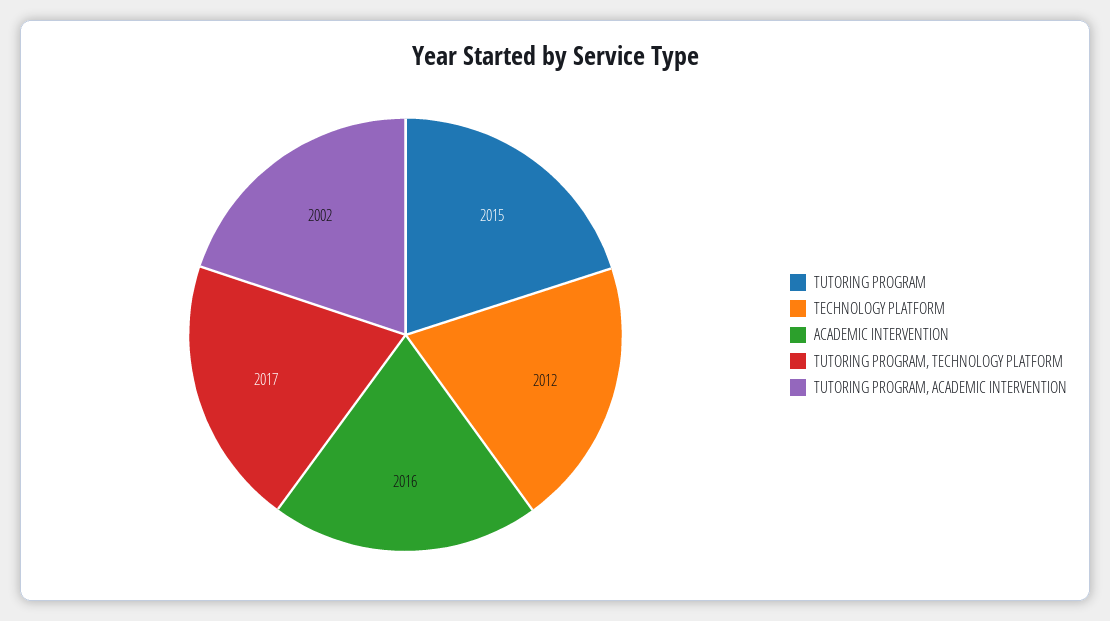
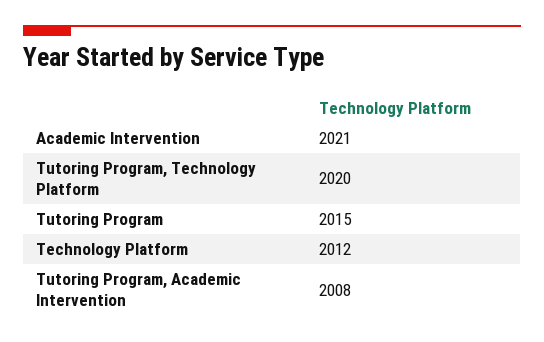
ACADEMIC INTERVENTION: 2016 -> 2021
TUTORING PROGRAM, TECHNOLOGY PLATFORM: 2017 -> 2020
TUTORING PROGRAM, ACADEMIC INTERVENTION: 2002 -> 2008

